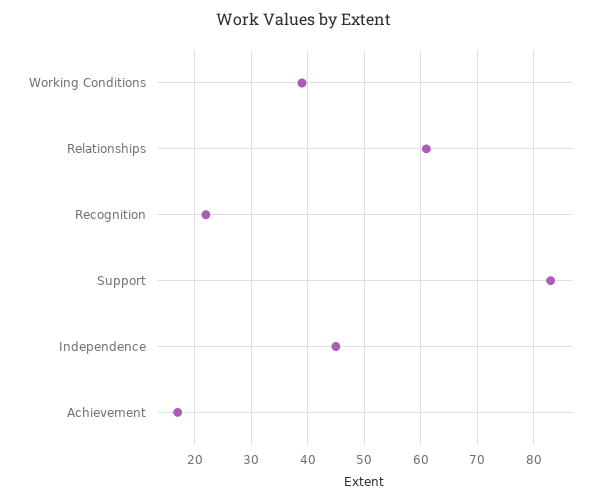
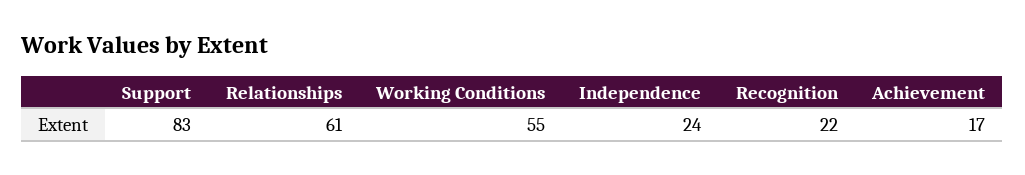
Working Conditions: 40 -> 55
Independence: 45 -> 24

